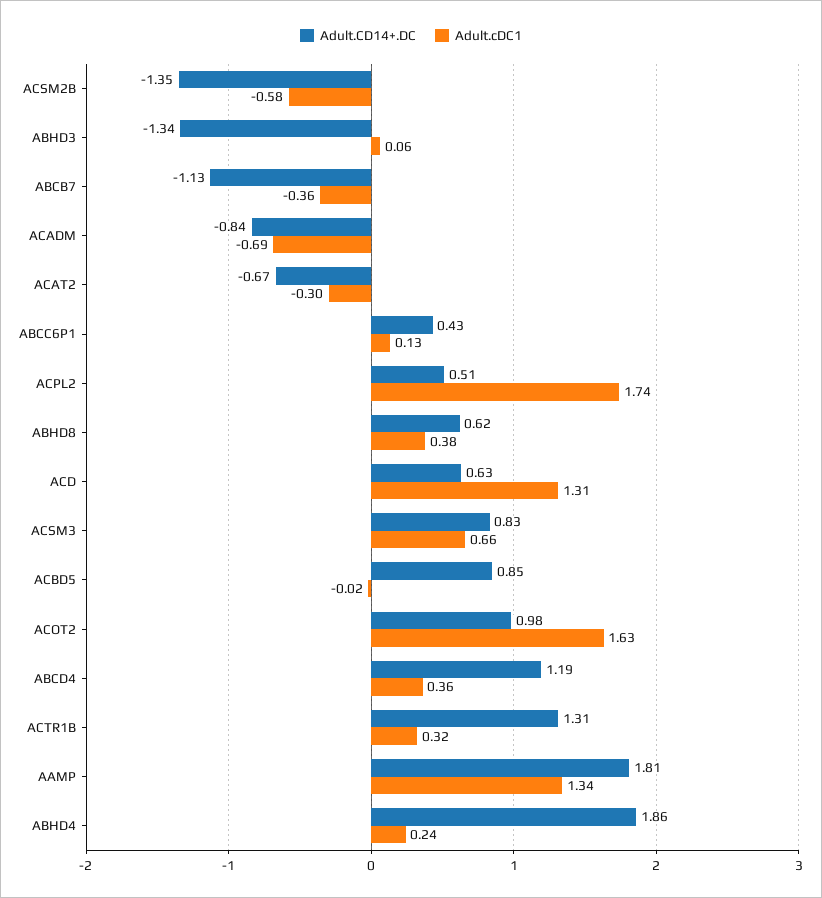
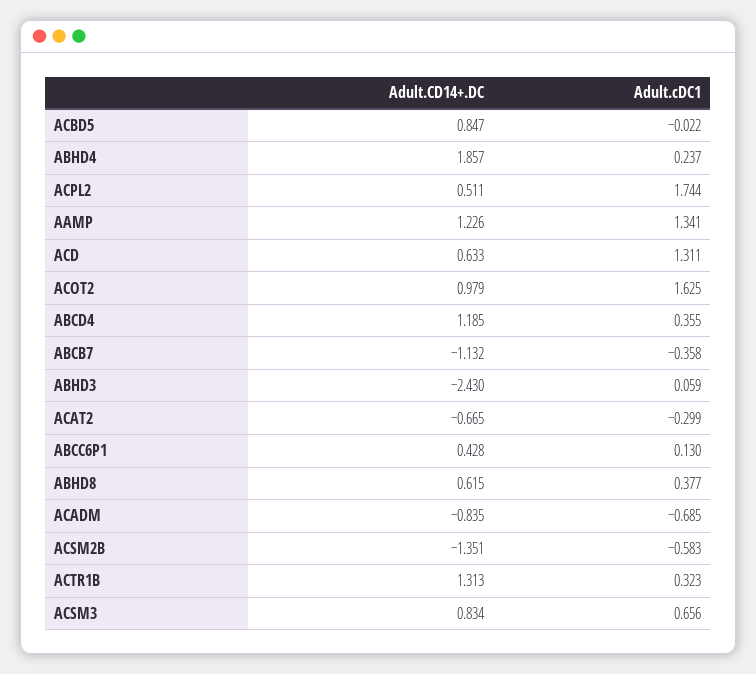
Adult.CD14+.DC, ABHD3: -1.34 -> -2.43
Adult.CD14+.DC, AAMP: 1.81 -> 1.226

